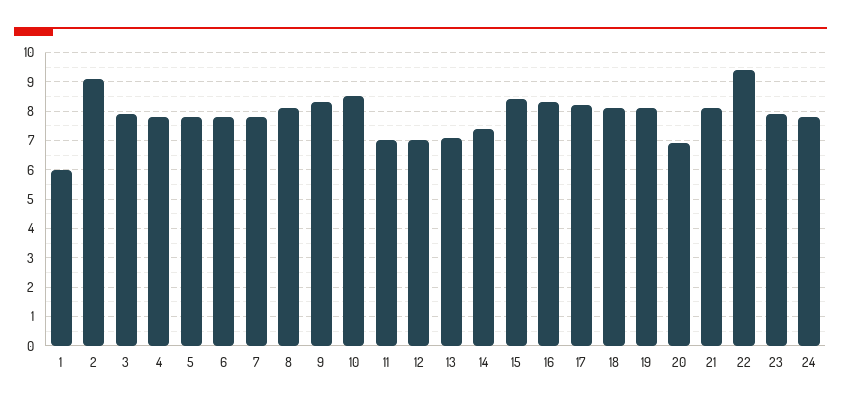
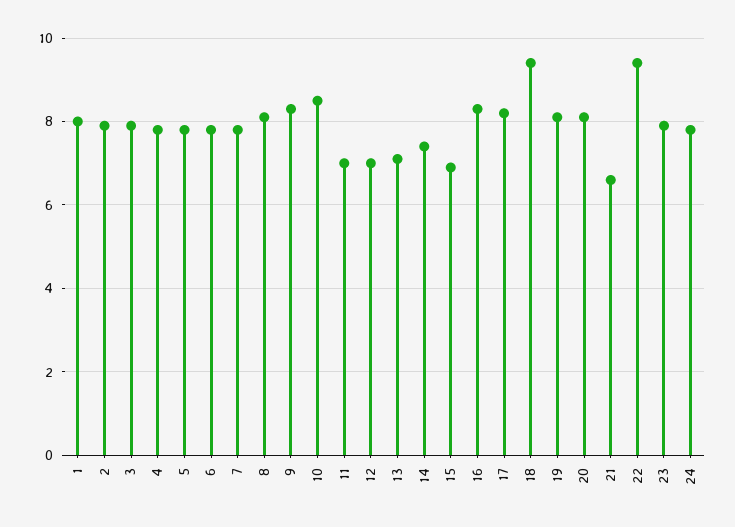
1: 6 -> 8
2: 9 -> 8
15: 8.5 -> 7
18: 8 -> 9.5
20: 7 -> 8
21: 8 -> 6.5

